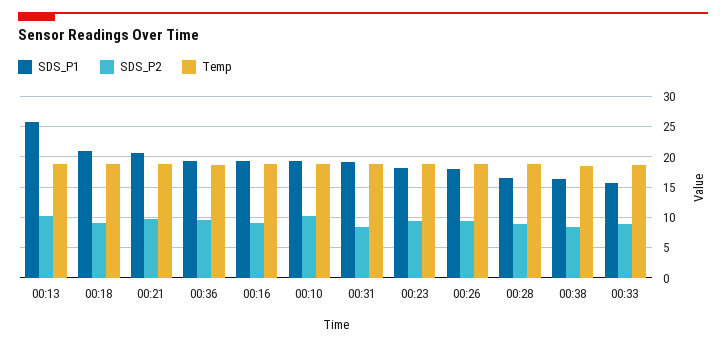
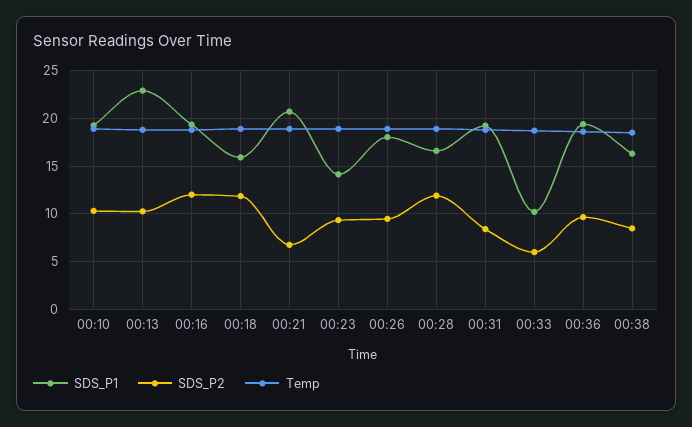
SDS_P1, 00:13: 26 -> 23
SDS_P1, 00:18: 21 -> 16
SDS_P2, 00:18: 9 -> 12
SDS_P2, 00:21: 10 -> 7
SDS_P2, 00:16: 9 -> 12
SDS_P1, 00:23: 18 -> 14
SDS_P2, 00:28: 9 -> 12
SDS_P1, 00:33: 16 -> 10
SDS_P2, 00:33: 9 -> 6

